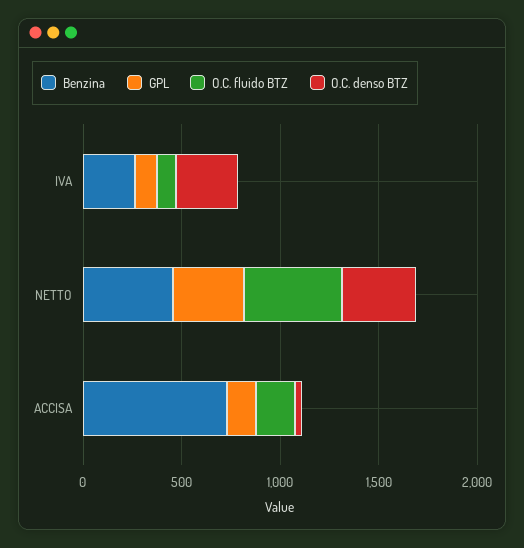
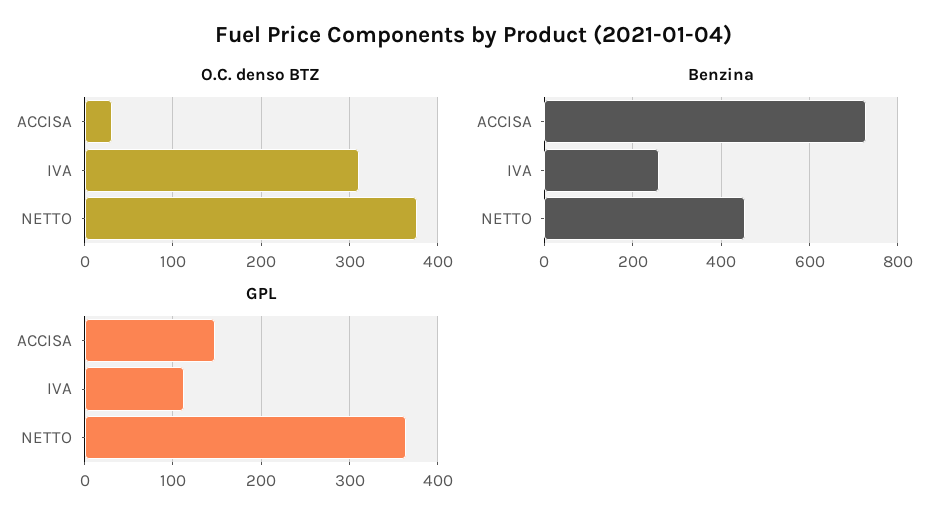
O.C. fluido BTZ, IVA: 100 -> none
O.C. fluido BTZ, NETTO: 500 -> none
O.C. fluido BTZ, ACCISA: 200 -> none

